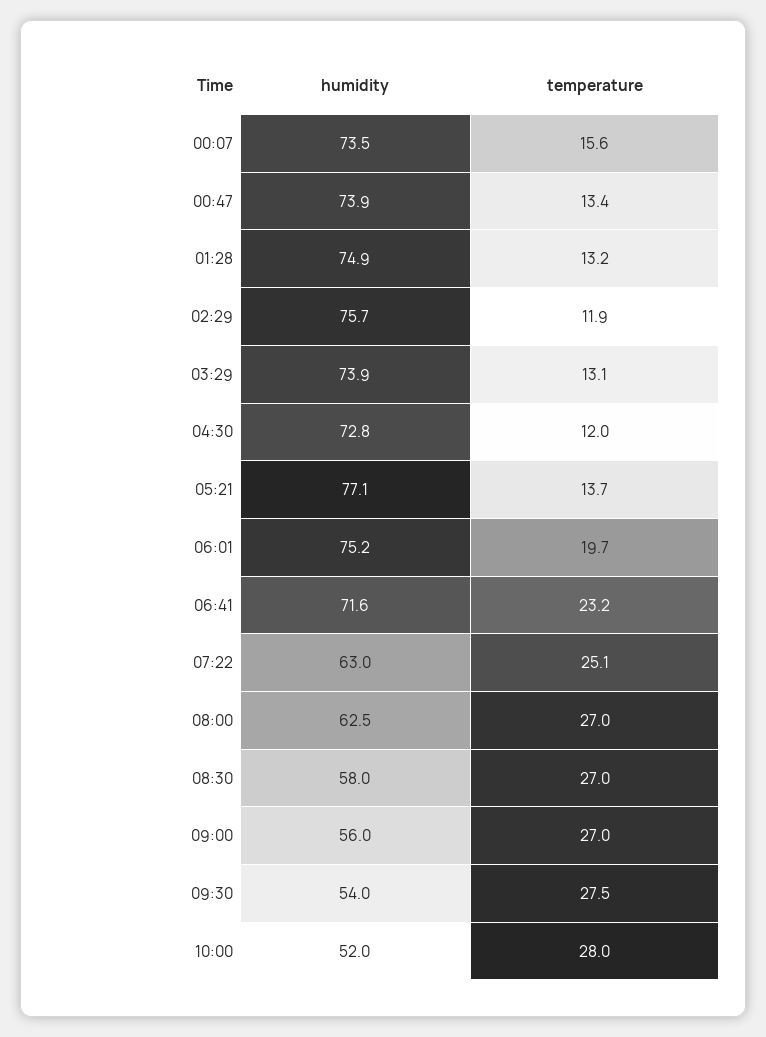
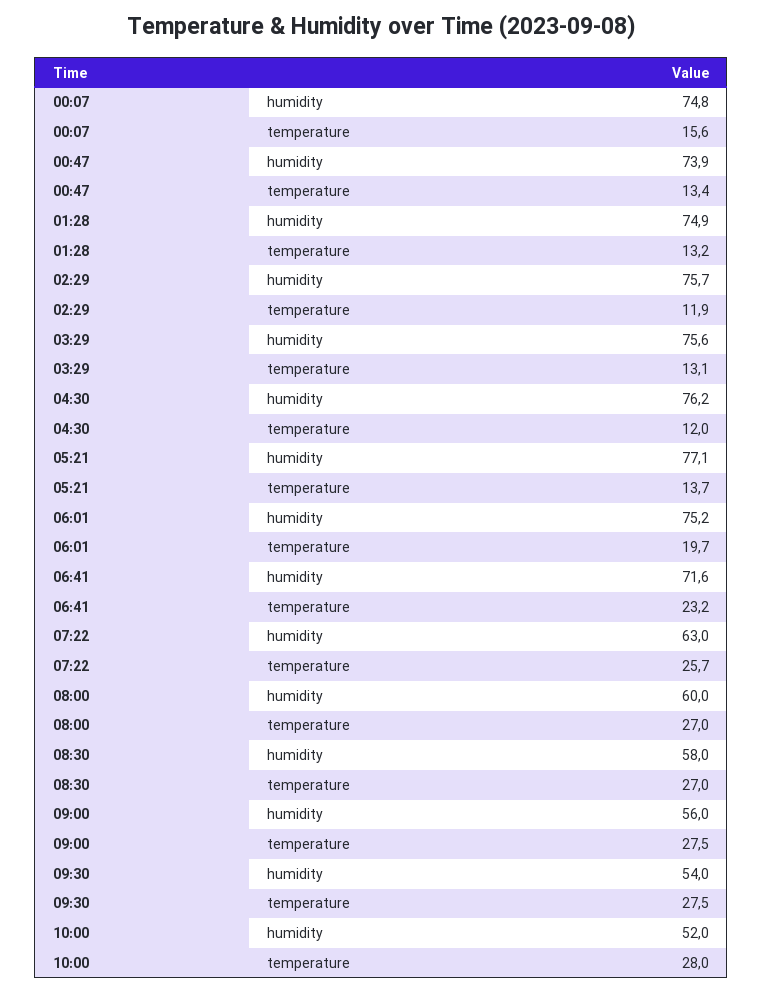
humidity, 00:07: 73.5 -> 74.8
humidity, 03:29: 73.9 -> 75.6
humidity, 04:30: 72.8 -> 76.2
temperature, 07:22: 25.1 -> 25.7
humidity, 08:00: 62.5 -> 60
temperature, 09:00: 27 -> 27.5

